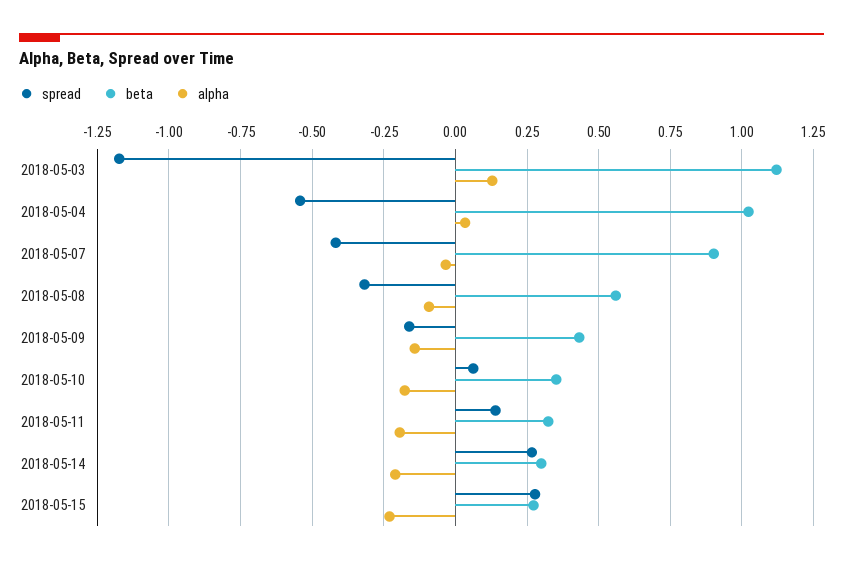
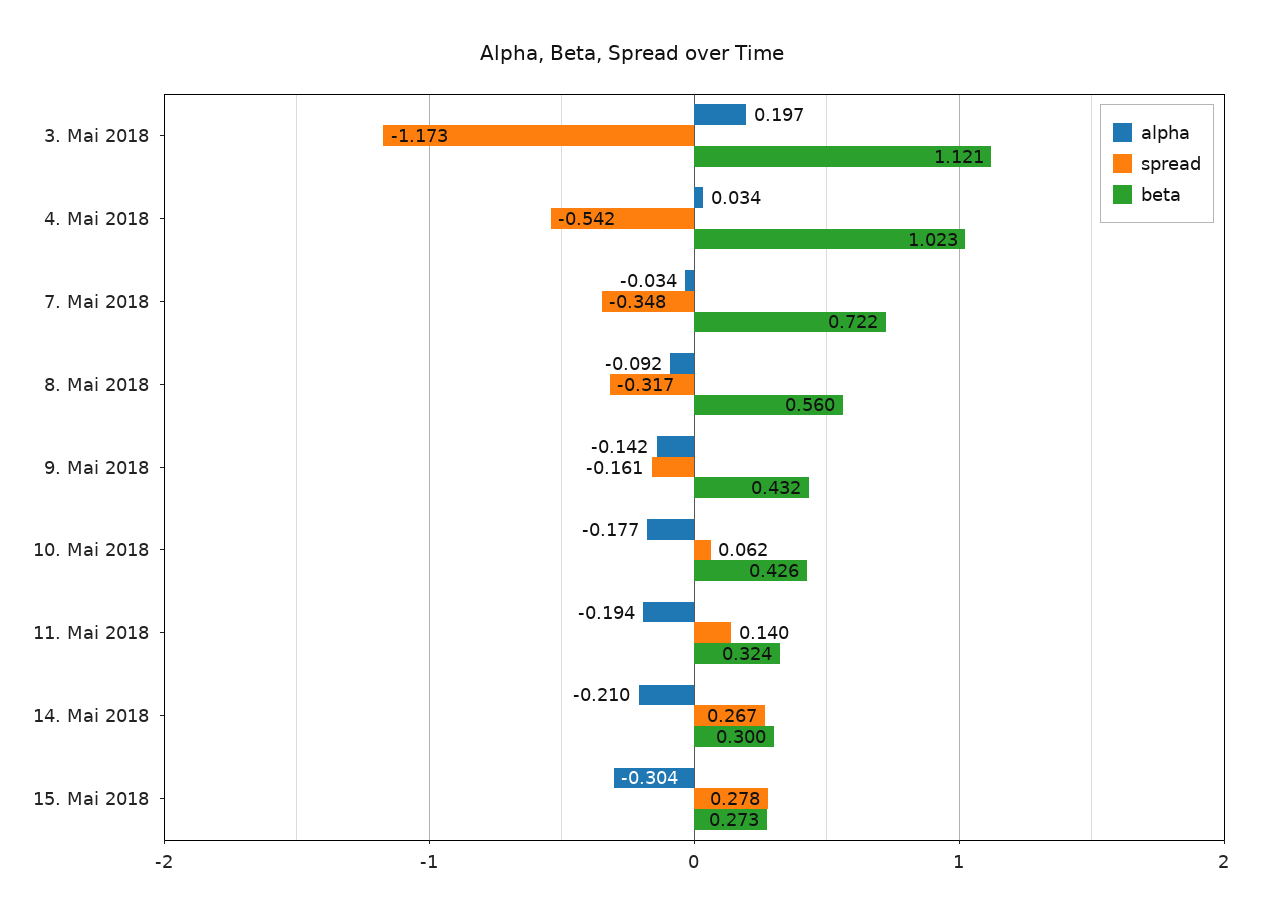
alpha, 2018-05-03: 0.125 -> 0.197
spread, 2018-05-07: -0.425 -> -0.348
beta, 2018-05-07: 0.9 -> 0.722
beta, 2018-05-10: 0.35 -> 0.426
alpha, 2018-05-15: -0.225 -> -0.304

